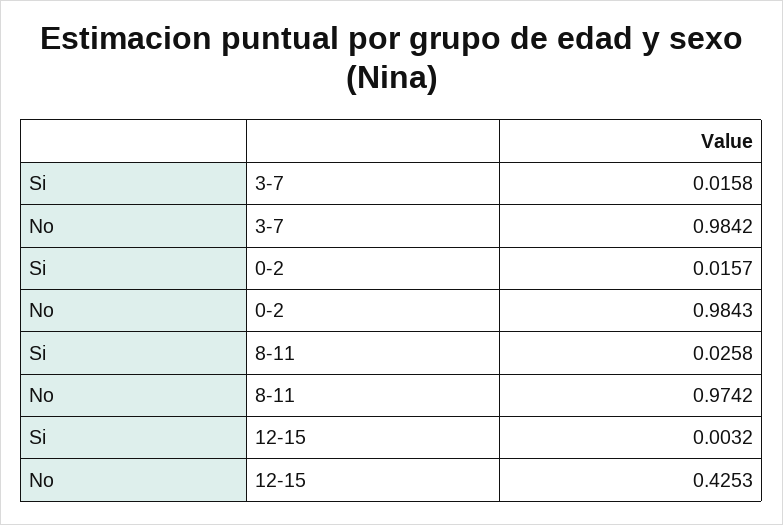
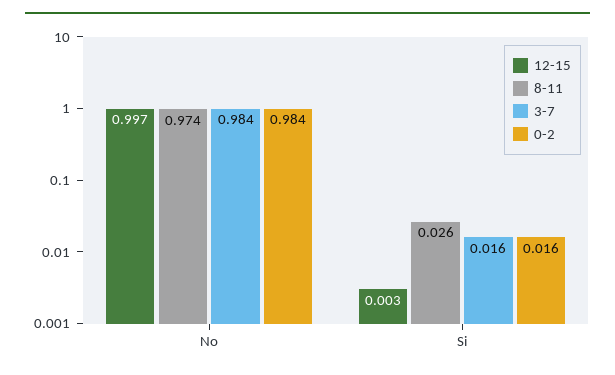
12-15, No: 0.4253 -> 0.997

